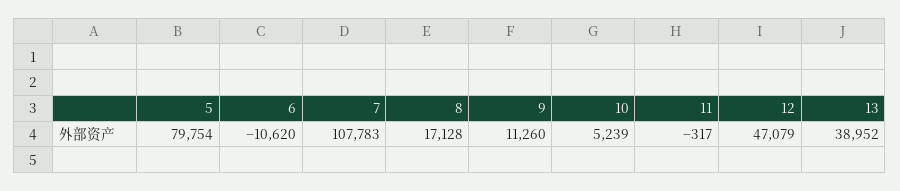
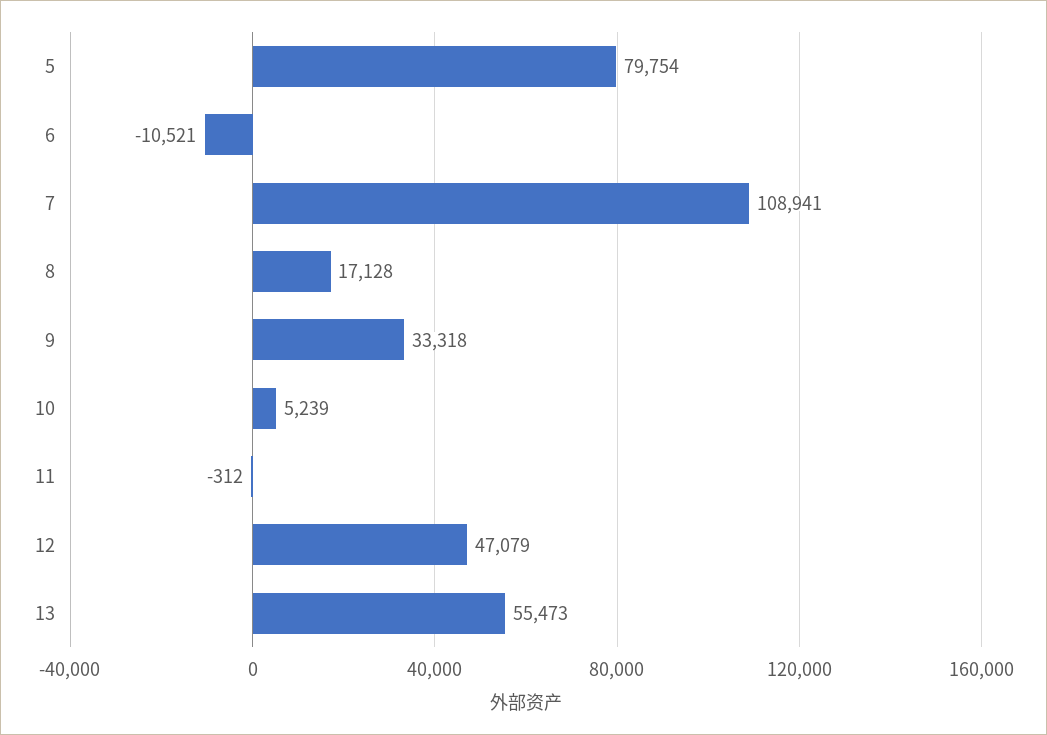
6: -10620 -> -10521
7: 107783 -> 108941
9: 11260 -> 33318
11: -317 -> -312
13: 38952 -> 55473

